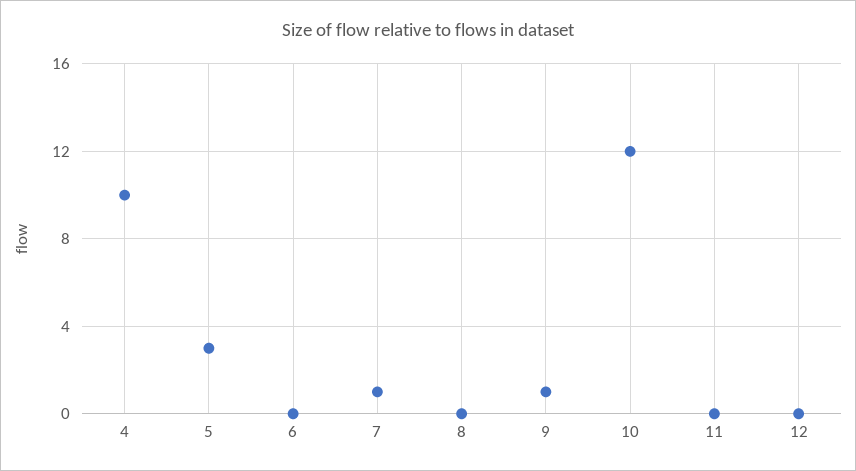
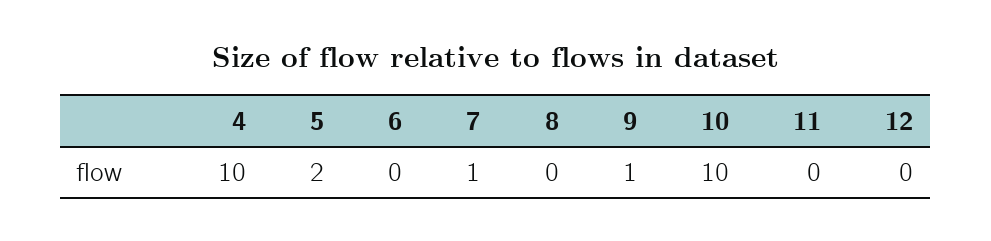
5: 3 -> 2
10: 12 -> 10

